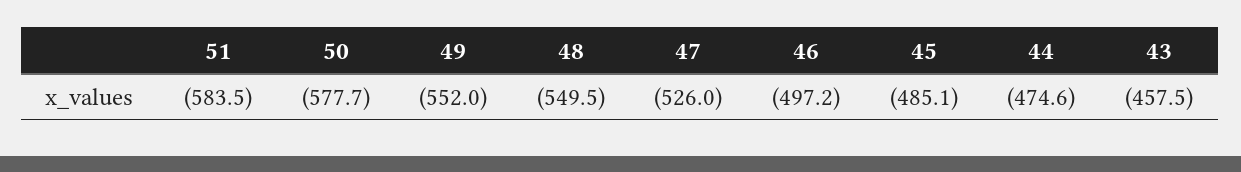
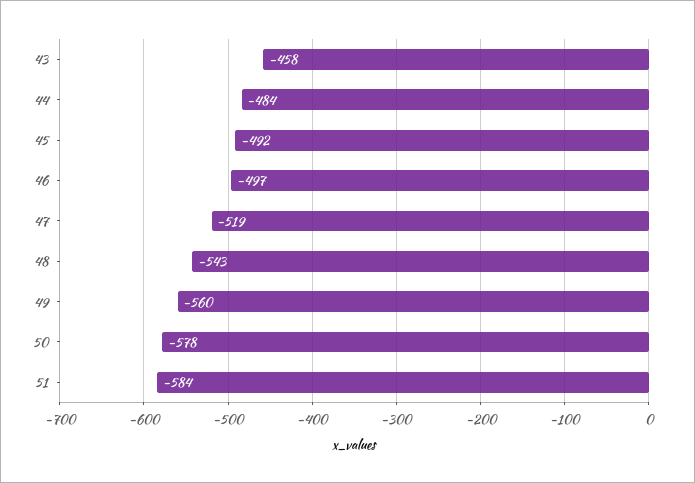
49: -552 -> -560
48: -549.5 -> -543
47: -526 -> -519
45: -485.1 -> -492
44: -474.6 -> -484

